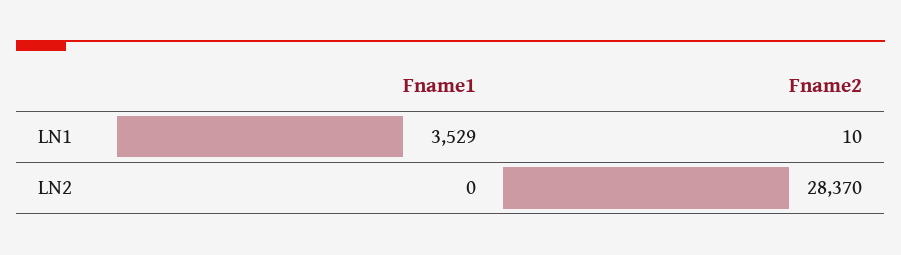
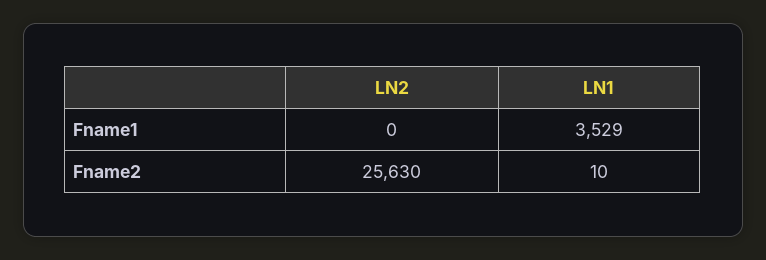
Fname2, LN2: 28370 -> 25630

